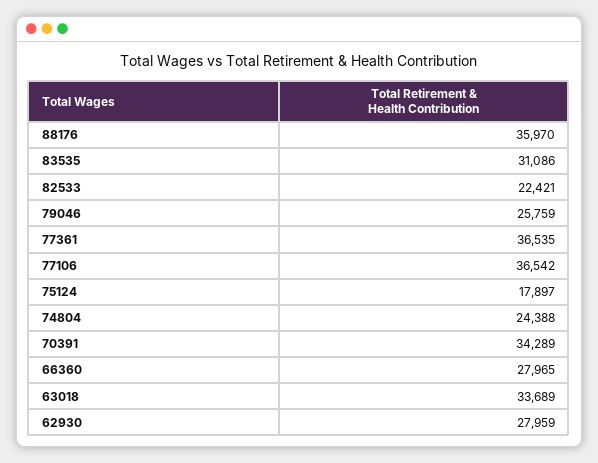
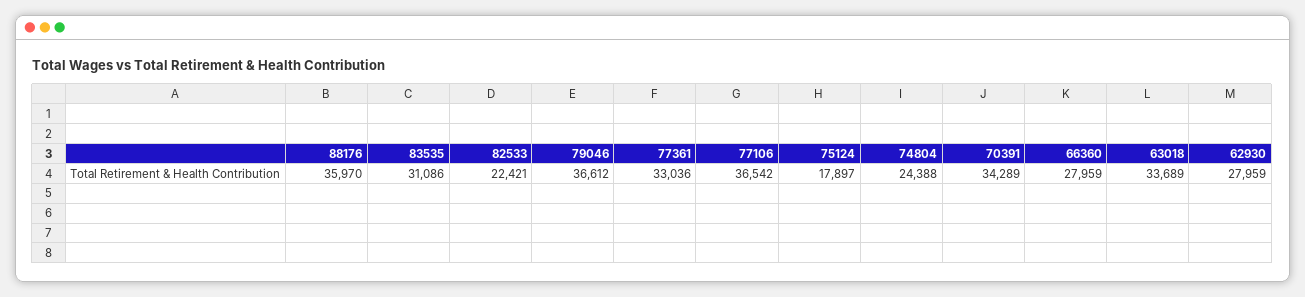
79046: 25759 -> 36612
77361: 36535 -> 33036
66360: 27965 -> 27959

